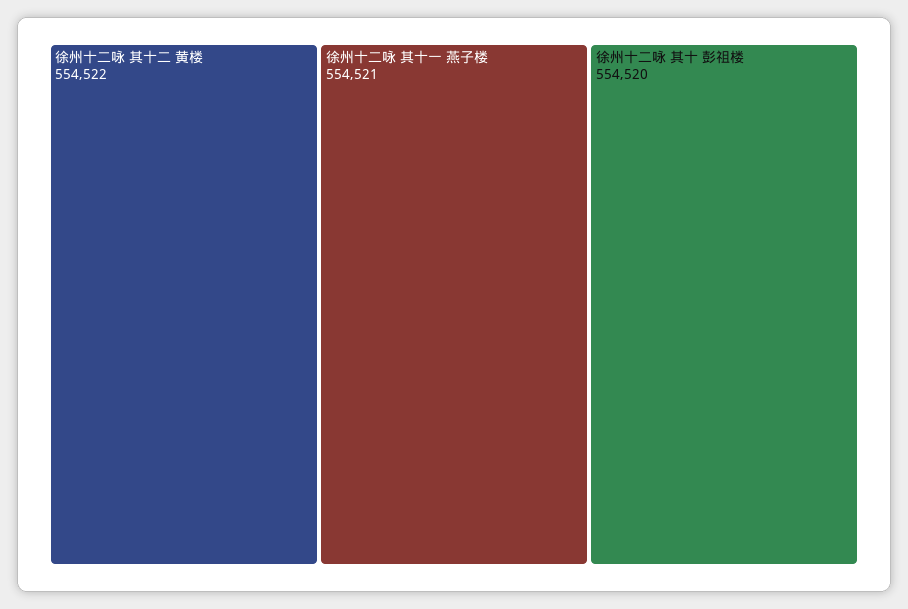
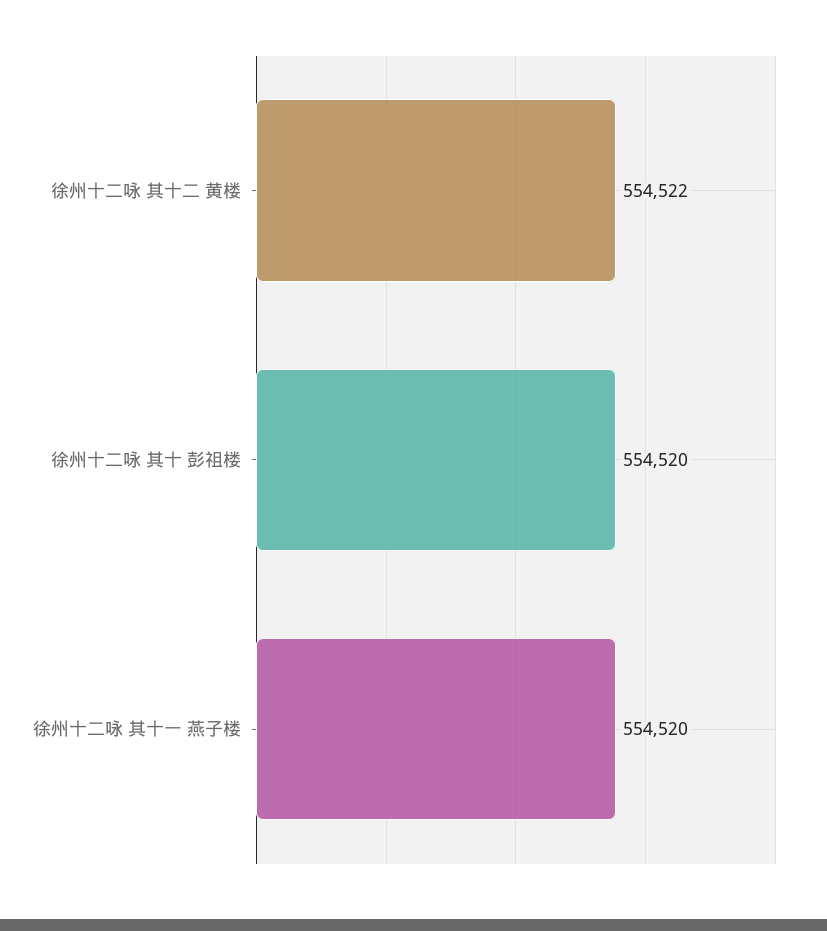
徐州十二咏 其十一 燕子楼: 554521 -> 554520

